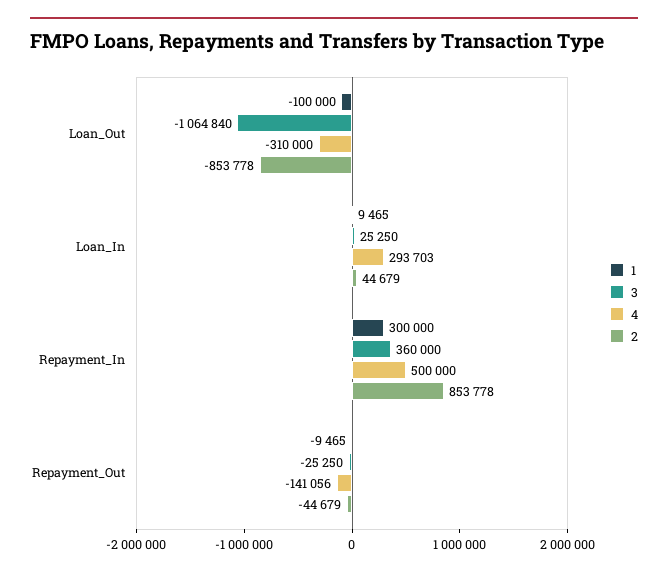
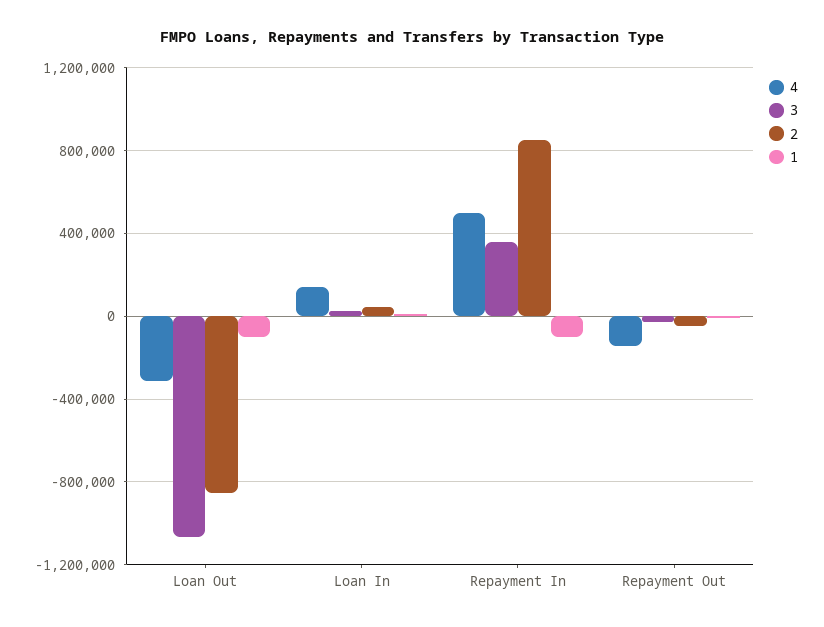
4, Loan_In: 293703 -> 150000
1, Repayment_In: 300000 -> -100000

